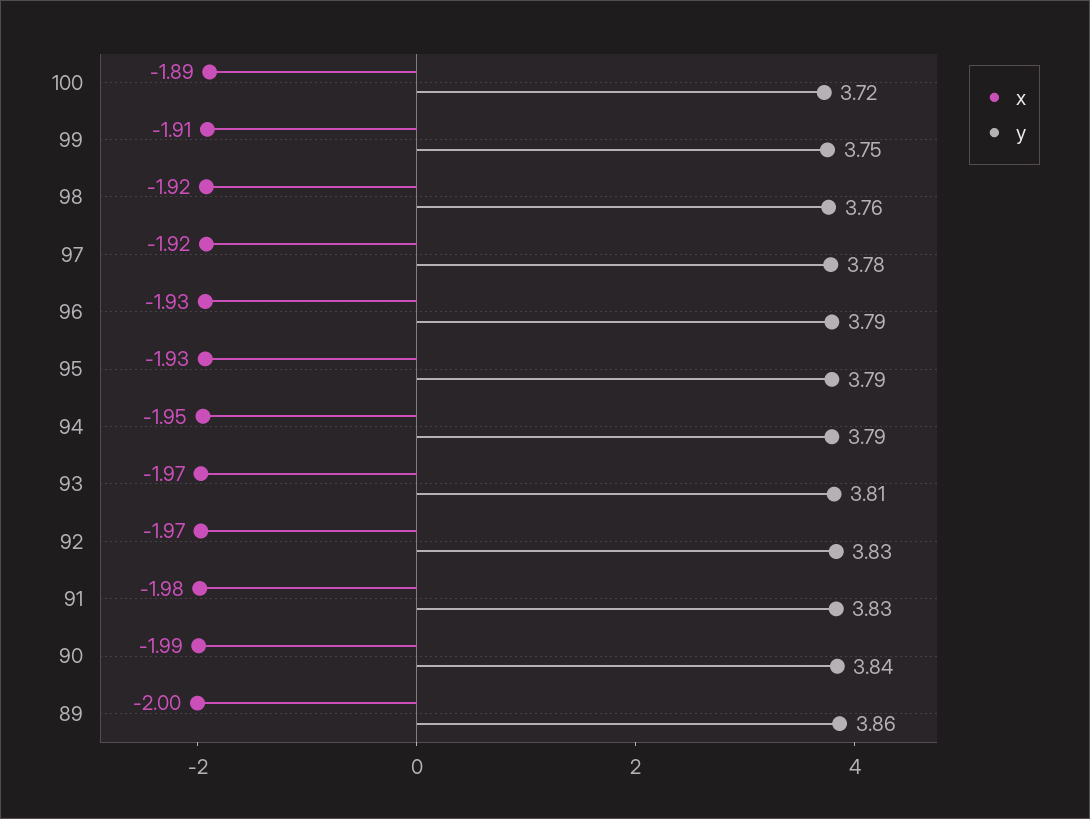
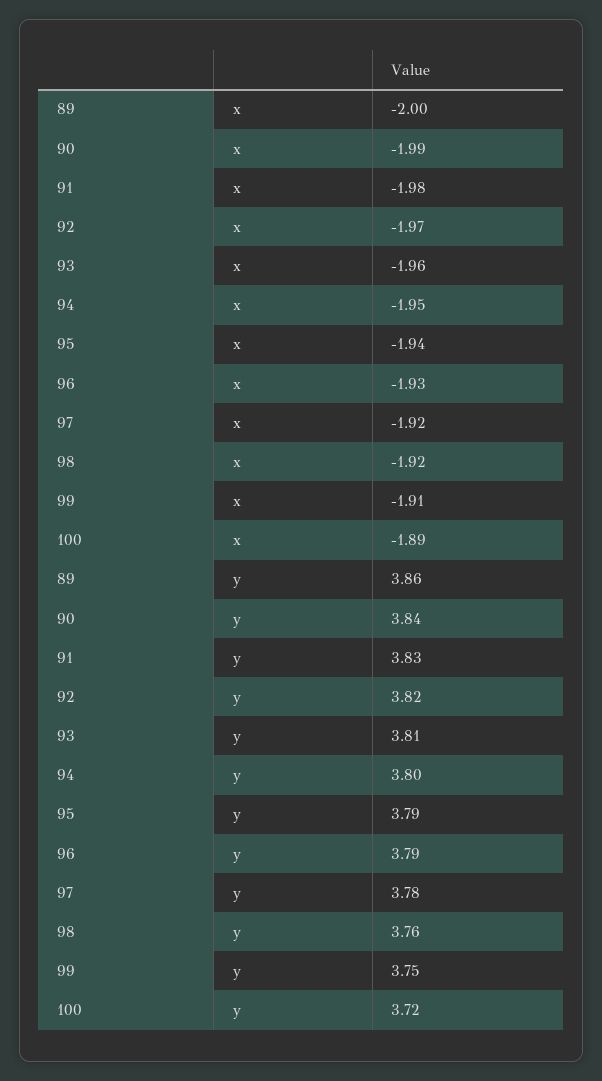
x, 95: -1.93 -> -1.94
y, 94: 3.79 -> 3.8
x, 93: -1.97 -> -1.96
y, 92: 3.83 -> 3.82

